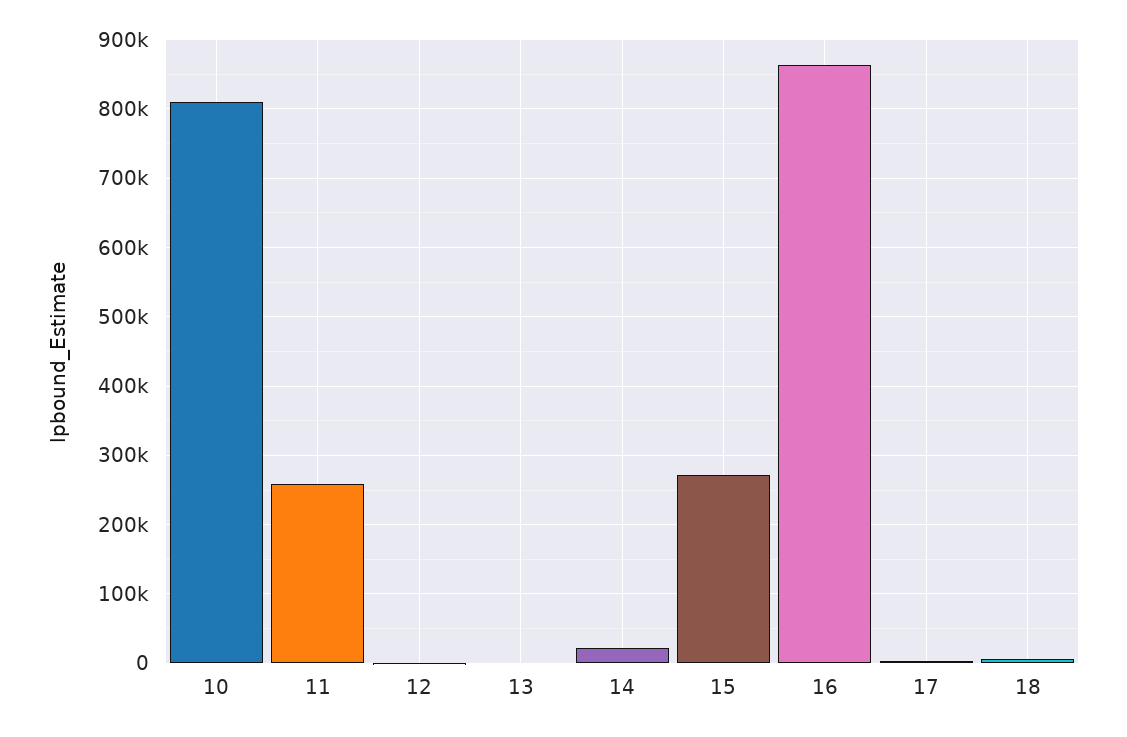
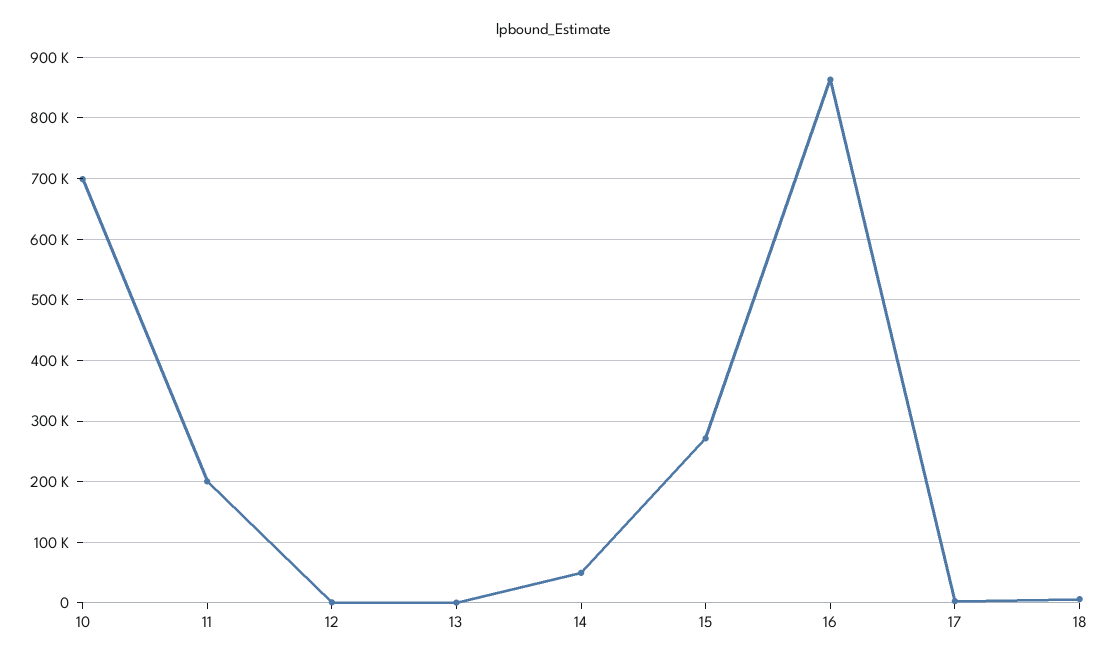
10: 810000 -> 700000
11: 260000 -> 200000
14: 20000 -> 50000

